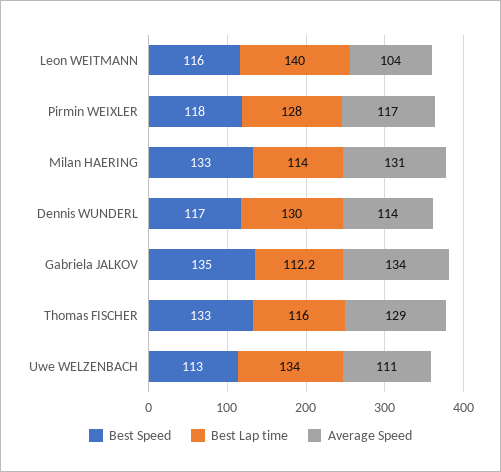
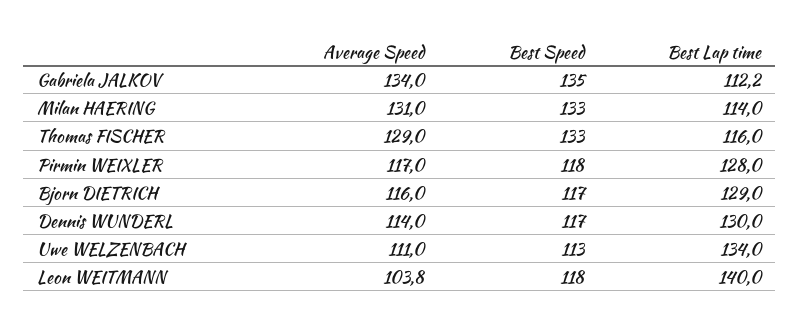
Best Speed, Leon WEITMANN: 116 -> 118
Average Speed, Bjorn DIETRICH: none -> 116
Best Speed, Bjorn DIETRICH: none -> 117
Best Lap time, Bjorn DIETRICH: none -> 129

